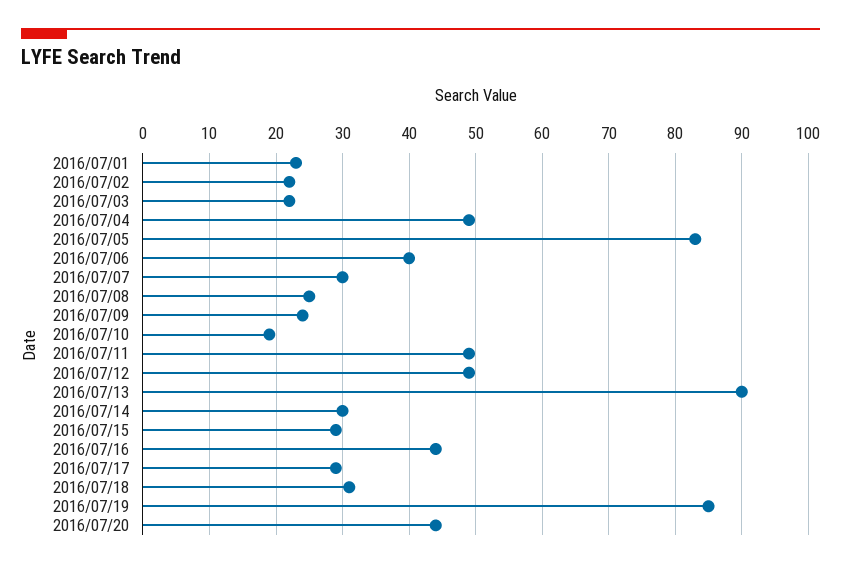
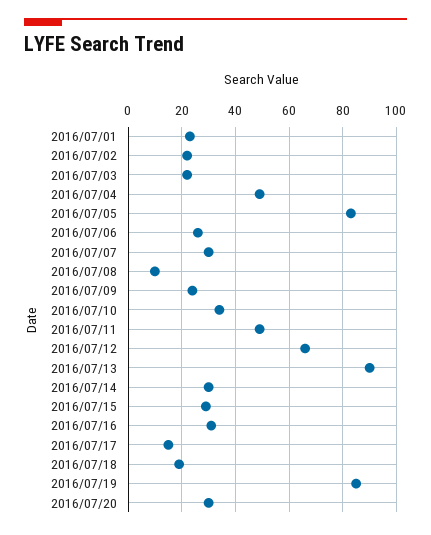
2016/07/06: 40 -> 25
2016/07/08: 25 -> 10
2016/07/10: 19 -> 35
2016/07/12: 49 -> 65
2016/07/16: 44 -> 30
2016/07/17: 29 -> 15
2016/07/18: 31 -> 20
2016/07/20: 44 -> 30

